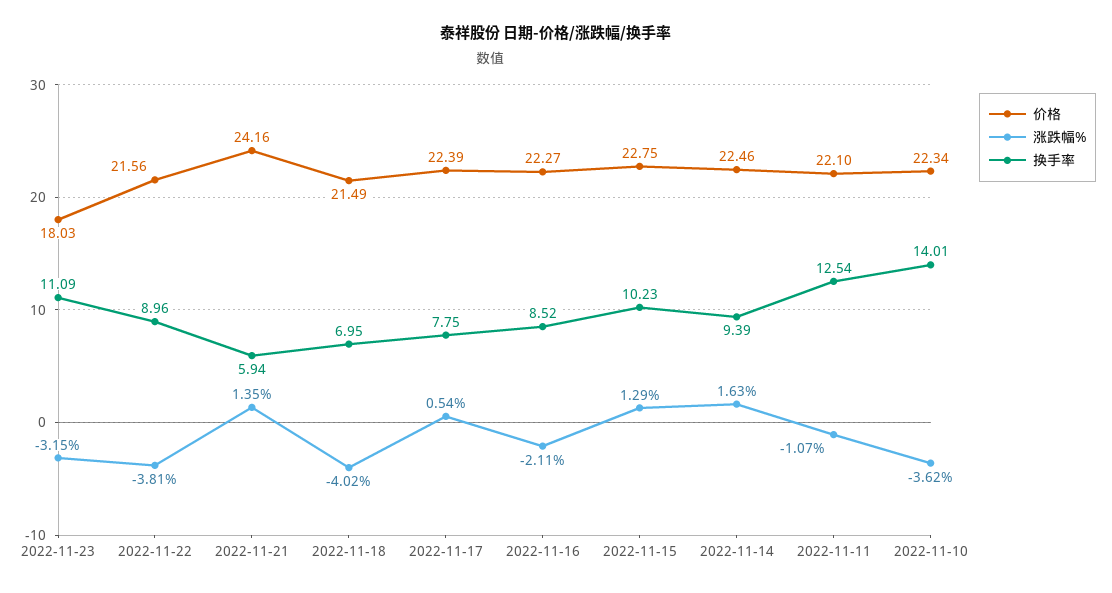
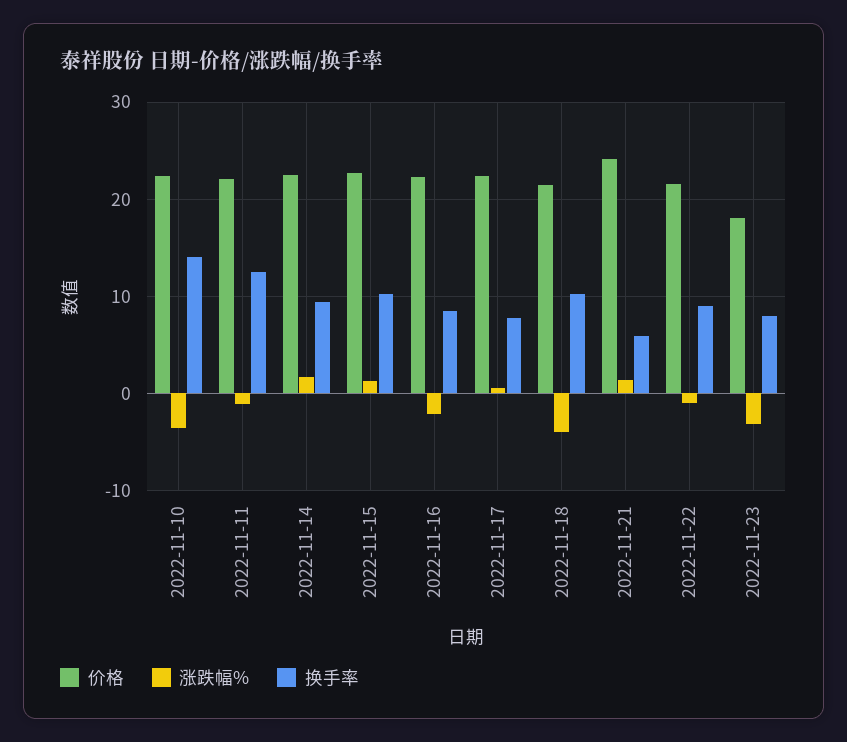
换手率, 2022-11-23: 11.09 -> 8
涨跌幅%, 2022-11-22: -3.81 -> -1
换手率, 2022-11-18: 6.95 -> 10

